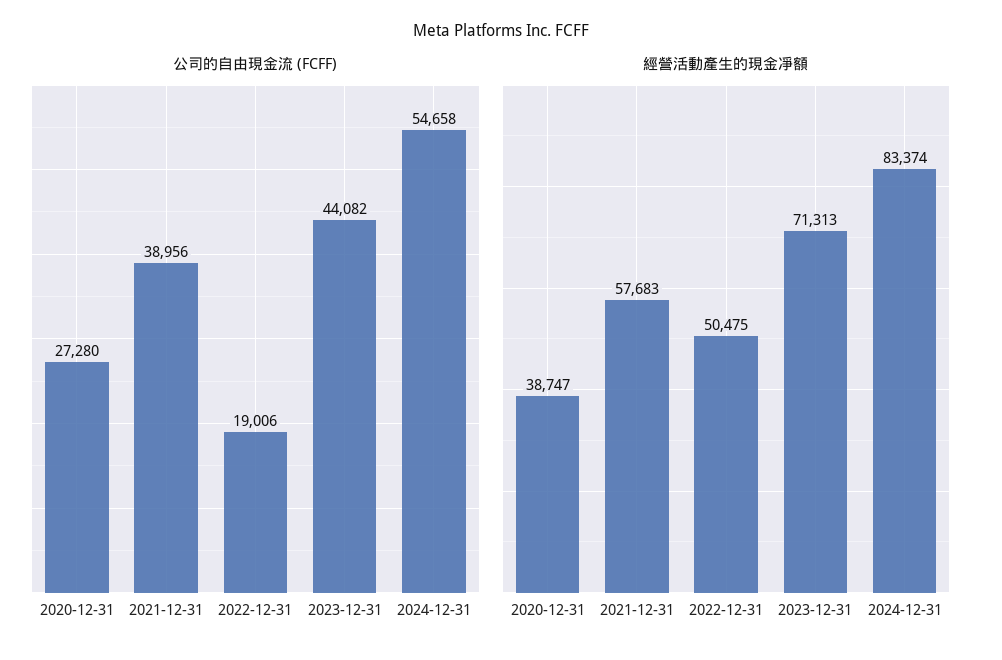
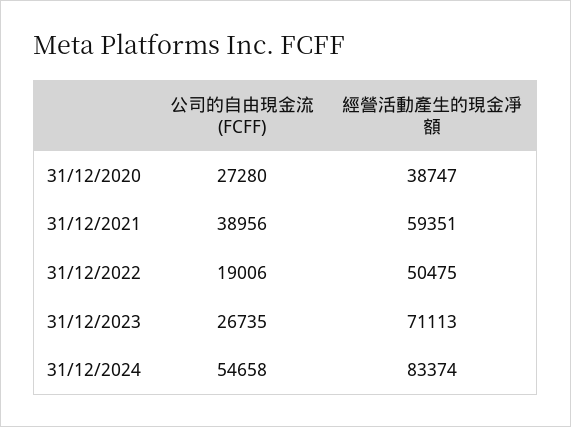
公司的自由現金流 (FCFF), 2023-12-31: 44082 -> 26735
經營活動產生的現金凈額, 2021-12-31: 57683 -> 59351
經營活動產生的現金凈額, 2023-12-31: 71313 -> 71113

